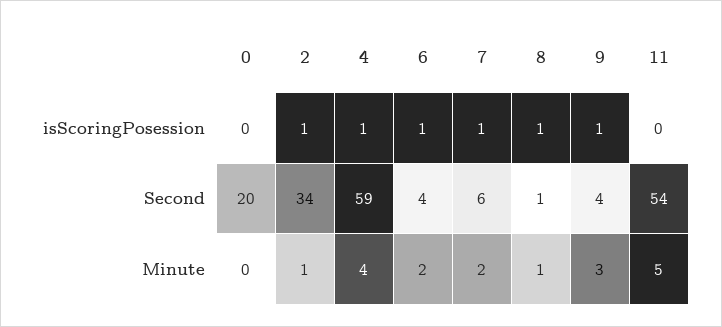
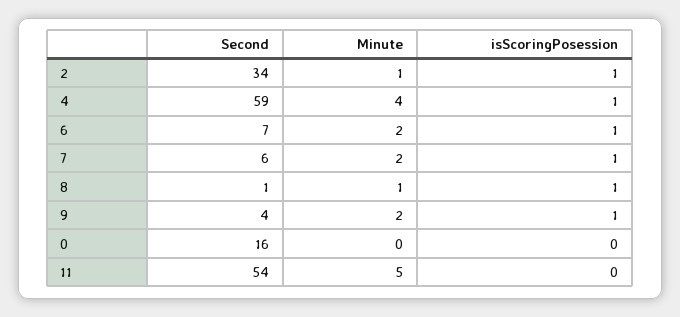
0, Second: 20 -> 16
6, Second: 4 -> 7
9, Minute: 3 -> 2

